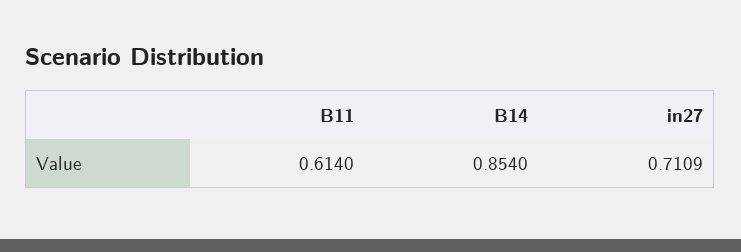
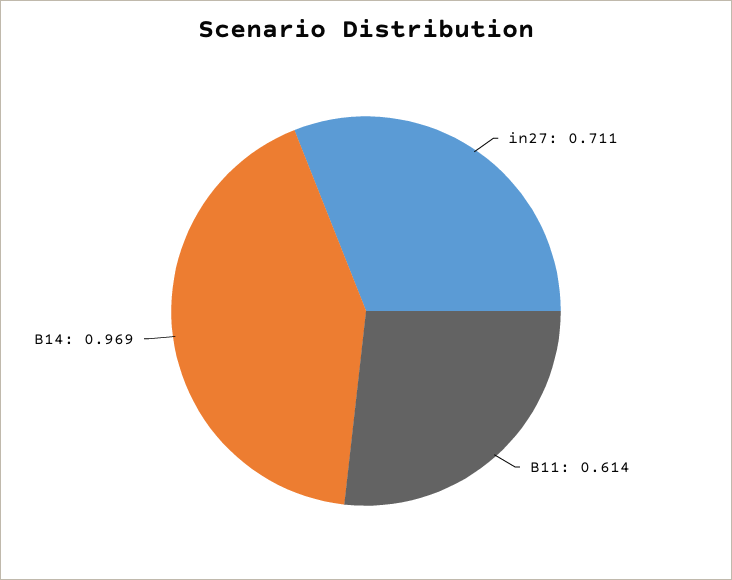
B14: 0.854 -> 0.969

